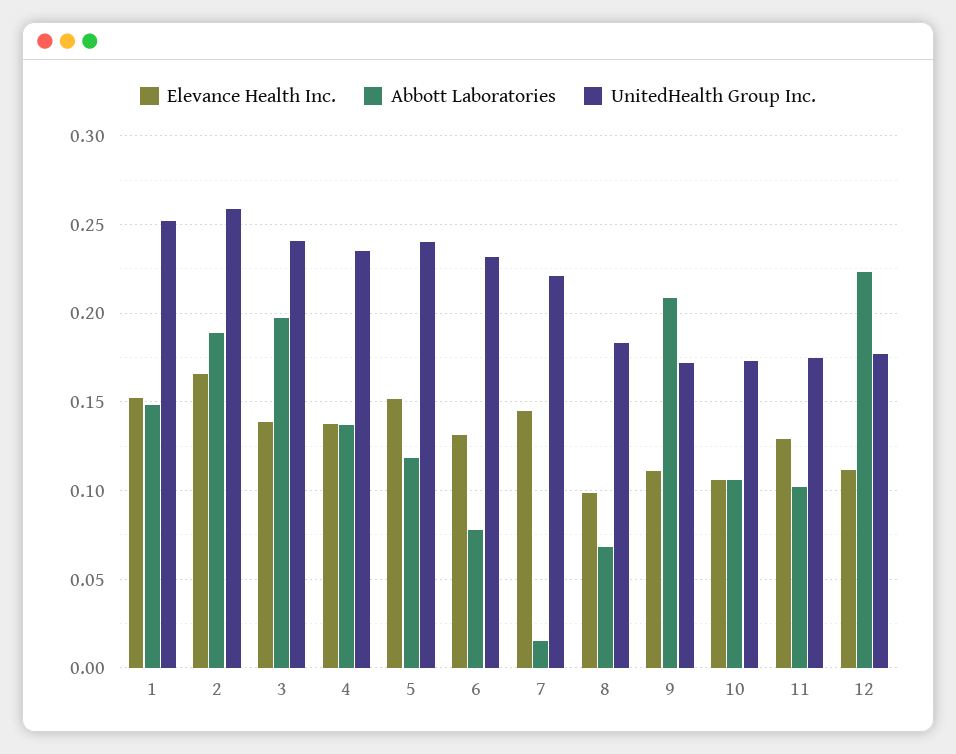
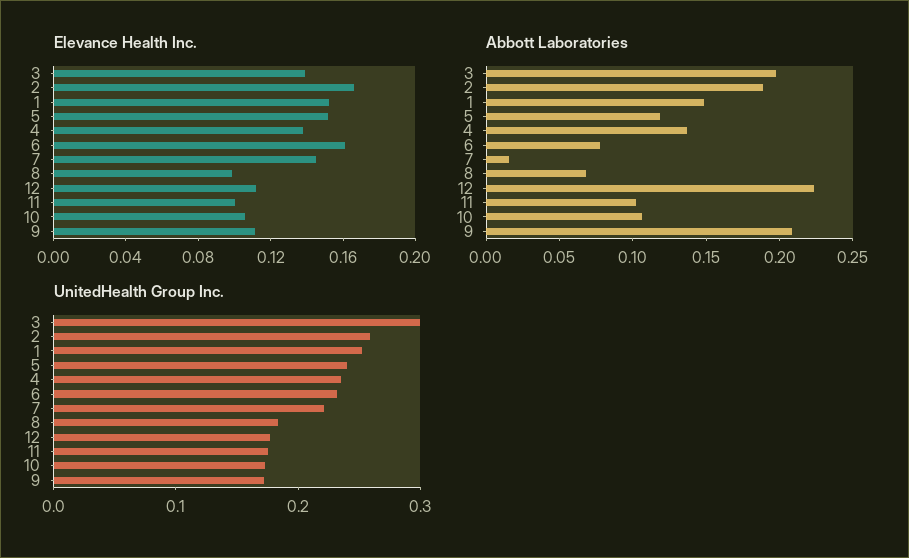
UnitedHealth Group Inc., 3: 0.24 -> 0.3
Elevance Health Inc., 6: 0.13 -> 0.16
Elevance Health Inc., 11: 0.13 -> 0.1

